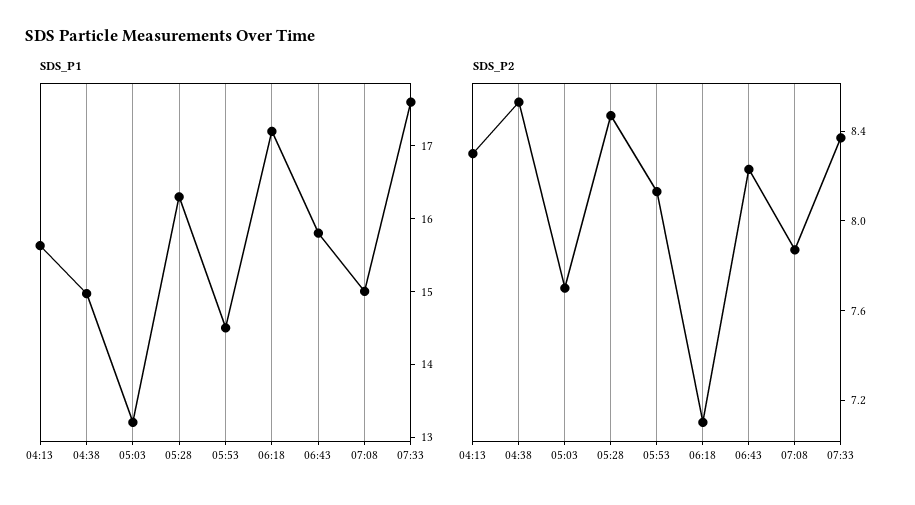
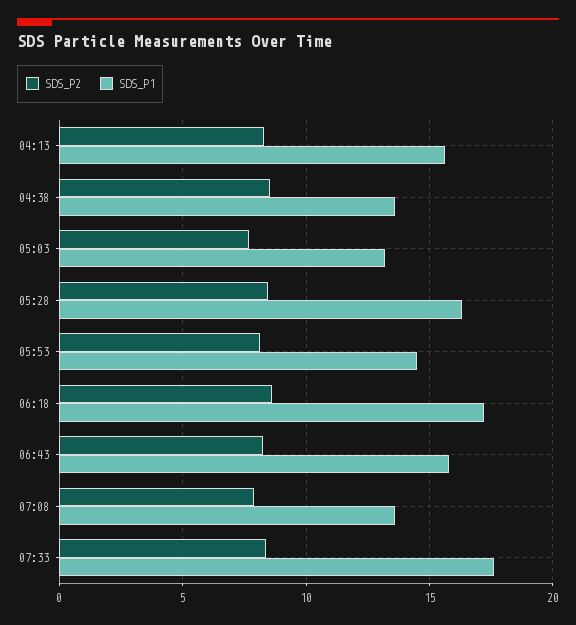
SDS_P1, 04:38: 15 -> 13.5
SDS_P1, 07:08: 15 -> 13.5
SDS_P2, 06:18: 7.1 -> 8.5

